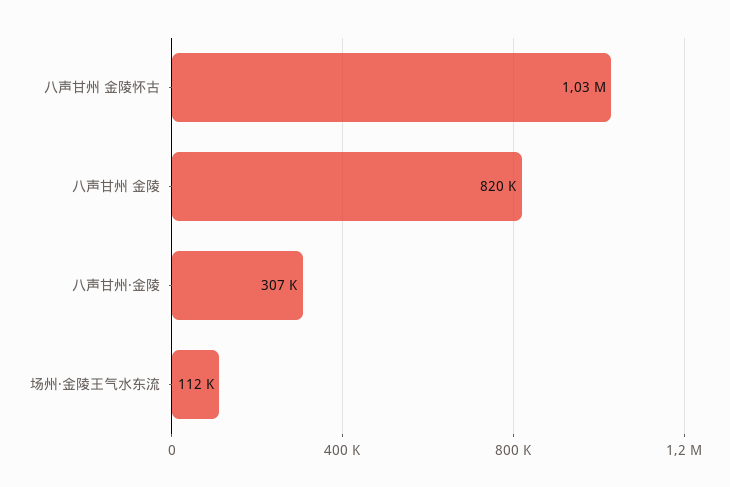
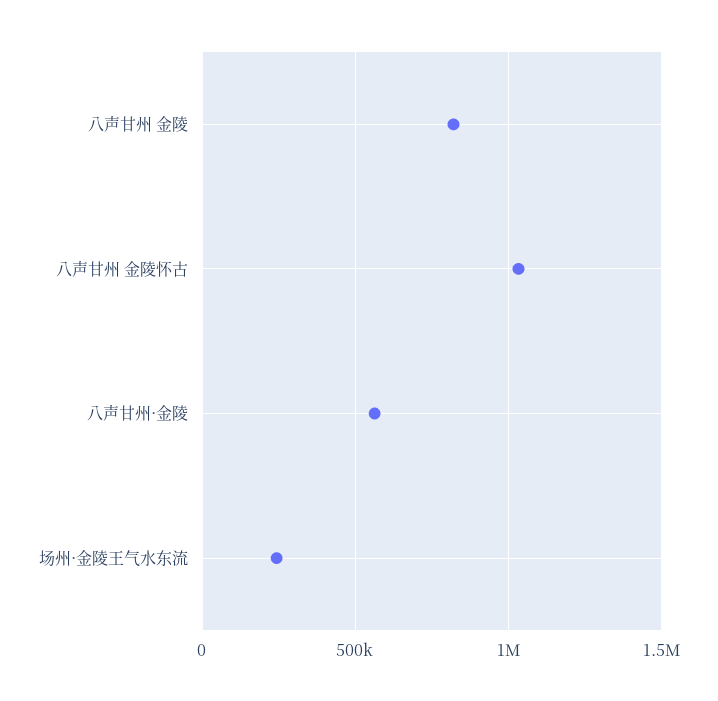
八声甘州·金陵: 307000 -> 550000
场州·金陵王气水东流: 112000 -> 250000

